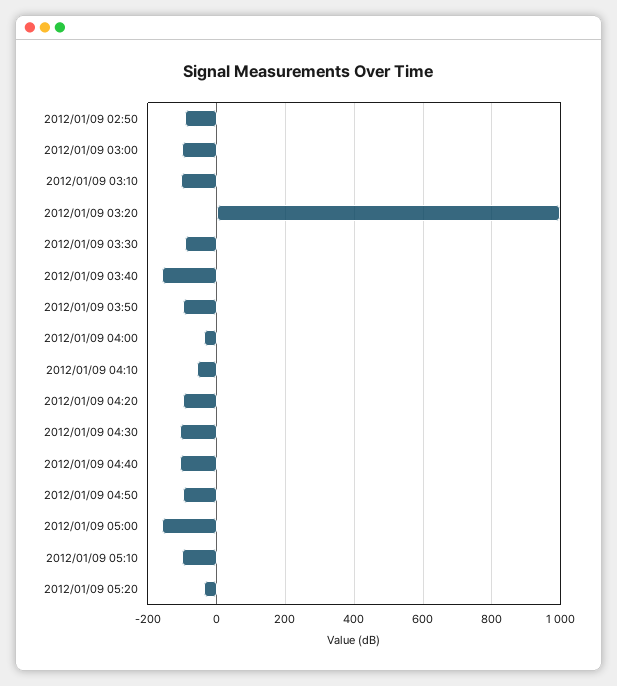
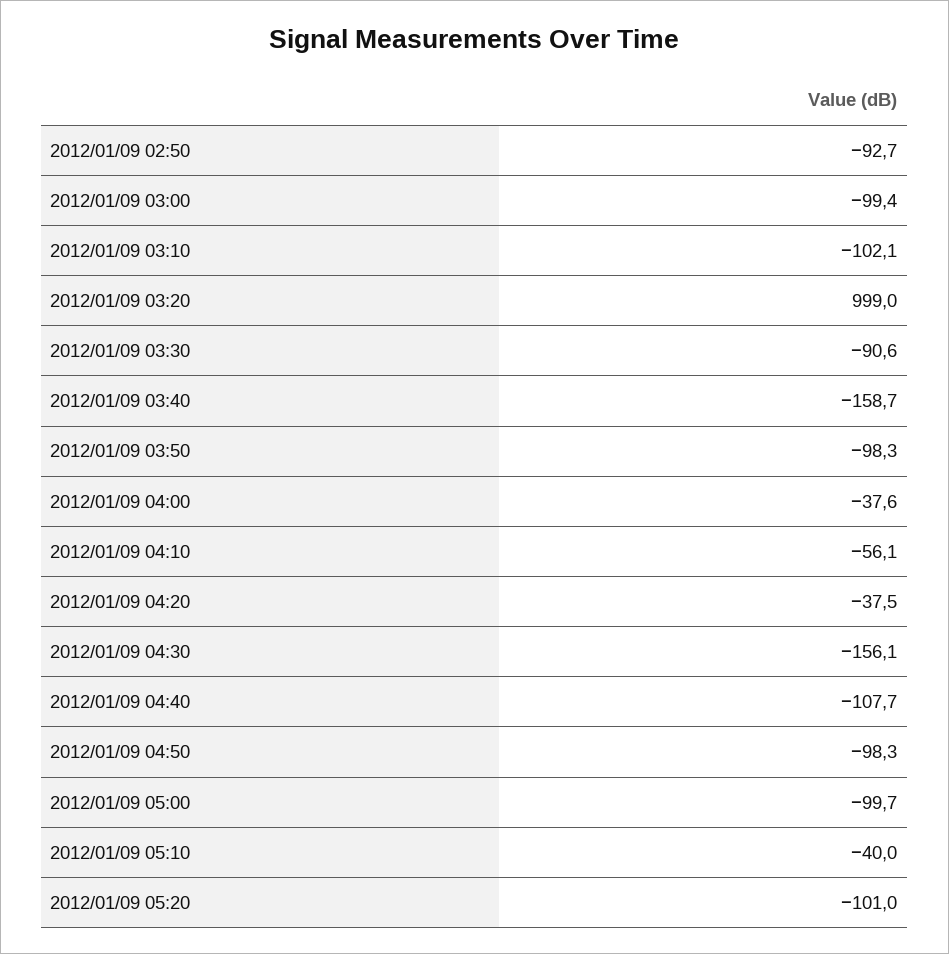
2012/01/09 04:20: -100 -> -37.5
2012/01/09 04:30: -100 -> -156.1
2012/01/09 05:00: -160 -> -99.7
2012/01/09 05:10: -100 -> -40
2012/01/09 05:20: -40 -> -101

